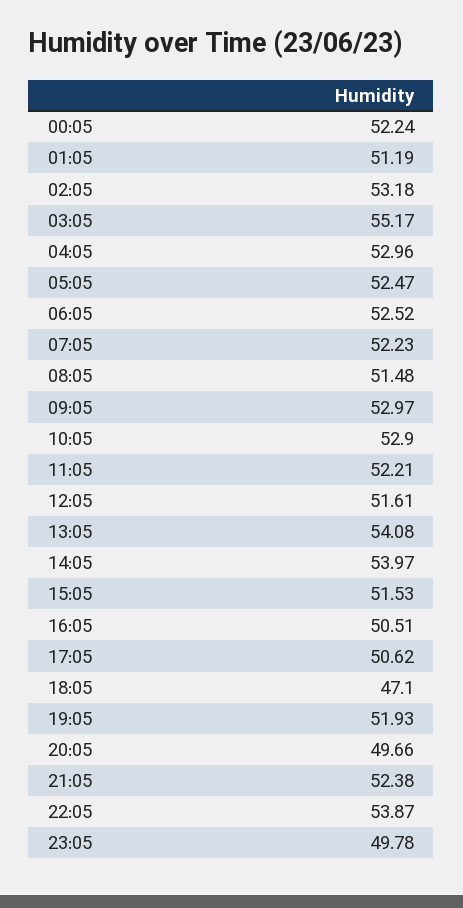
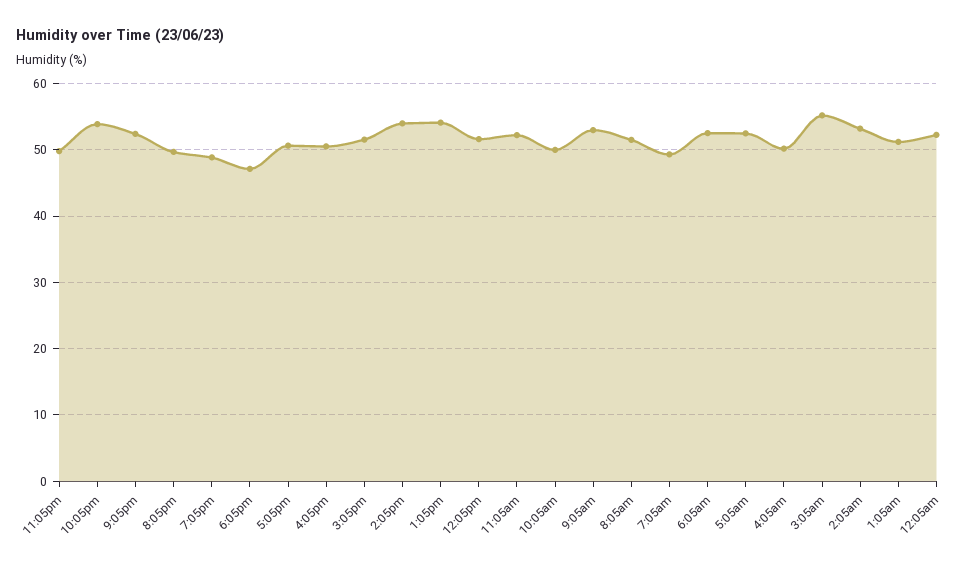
04:05: 52.96 -> 50
07:05: 52.23 -> 49
10:05: 52.9 -> 50
19:05: 51.93 -> 49

